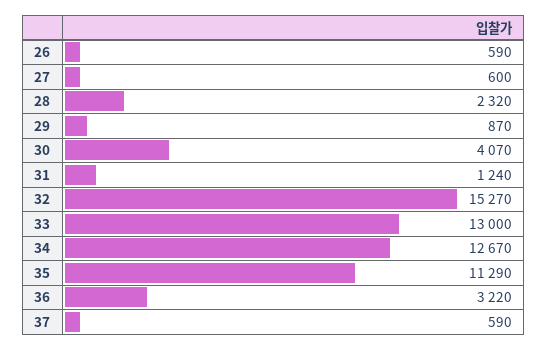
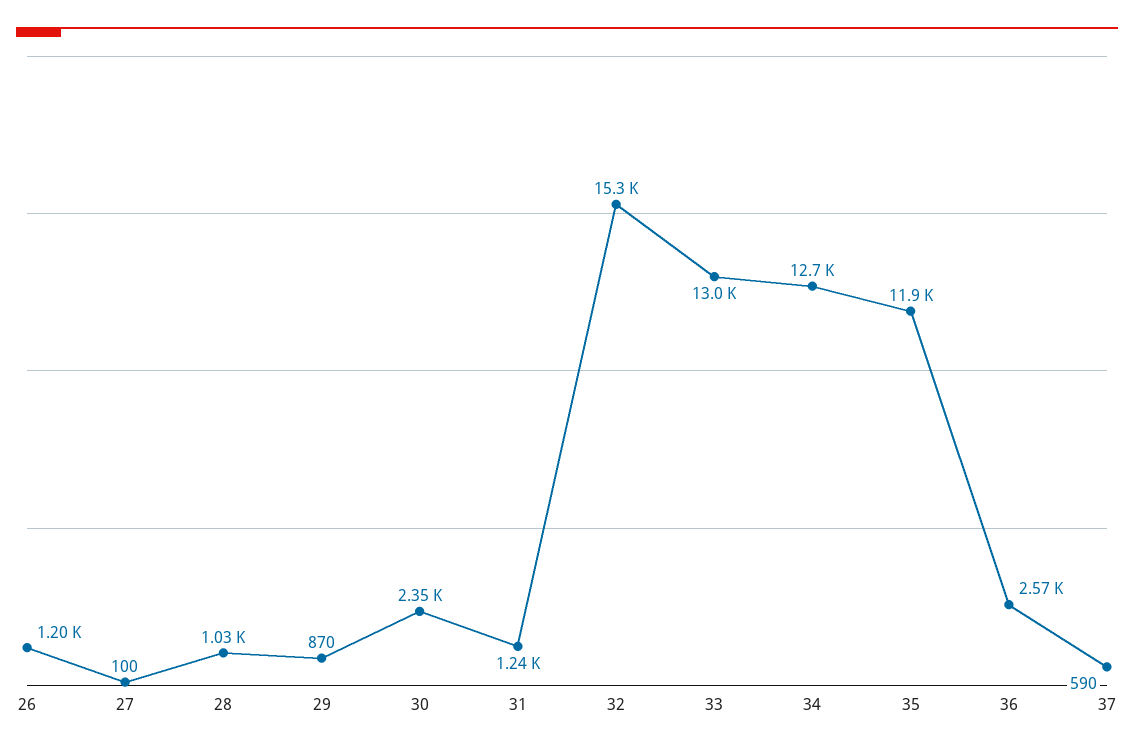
26: 590 -> 1200
27: 600 -> 100
28: 2320 -> 1030
30: 4070 -> 2350
35: 11290 -> 11900
36: 3220 -> 2570

